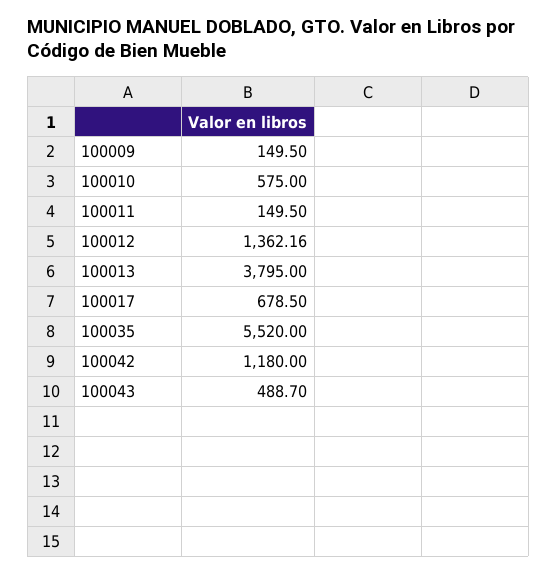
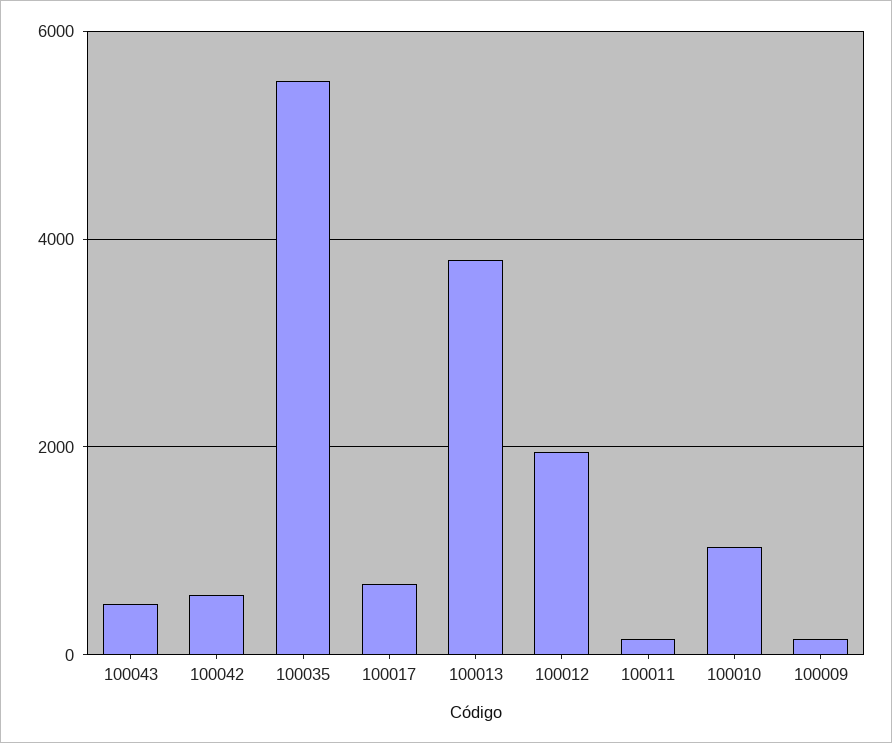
100010: 575 -> 1000
100012: 1362.16 -> 2000
100042: 1180 -> 600

